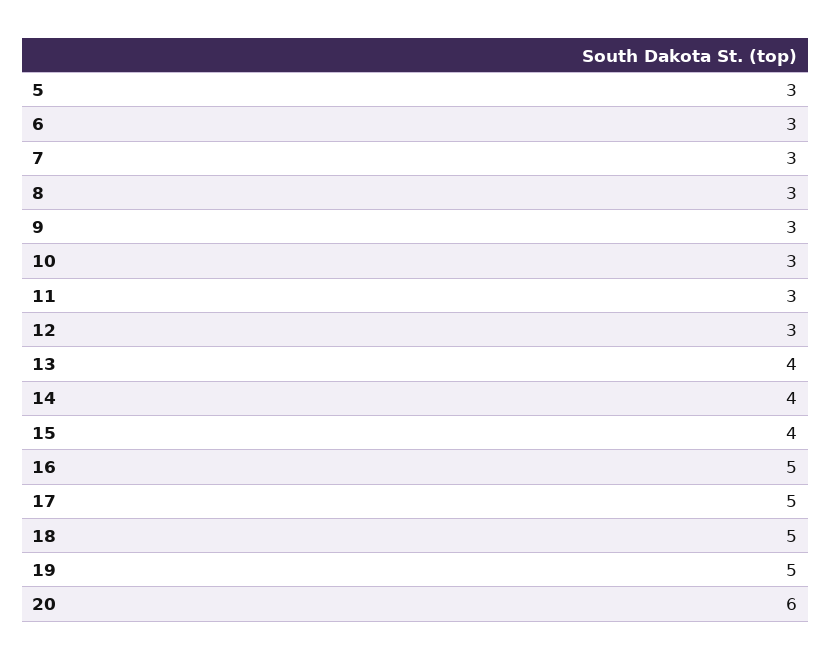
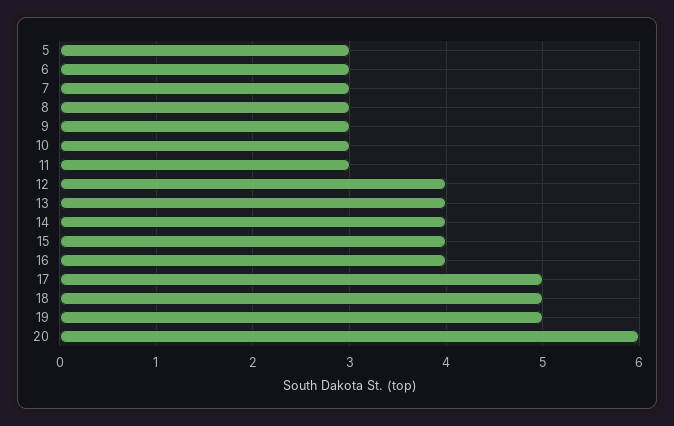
12: 3 -> 4
16: 5 -> 4

